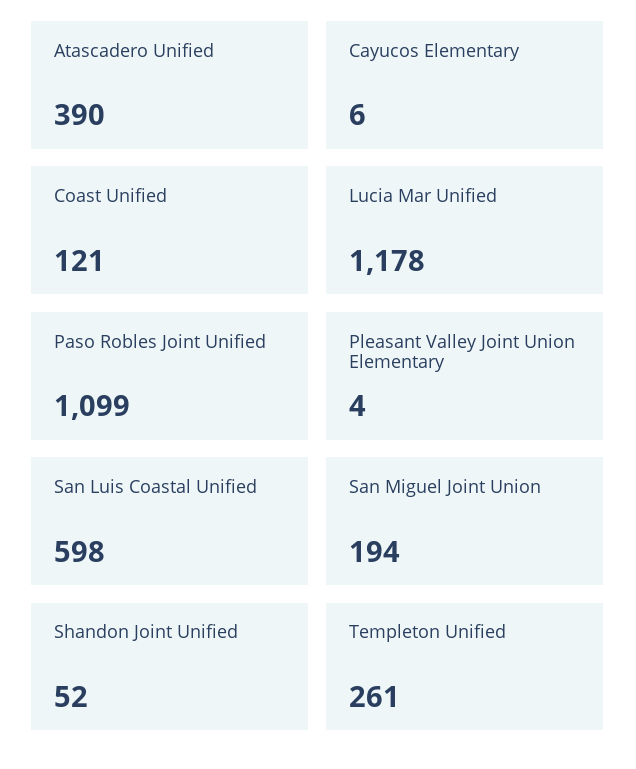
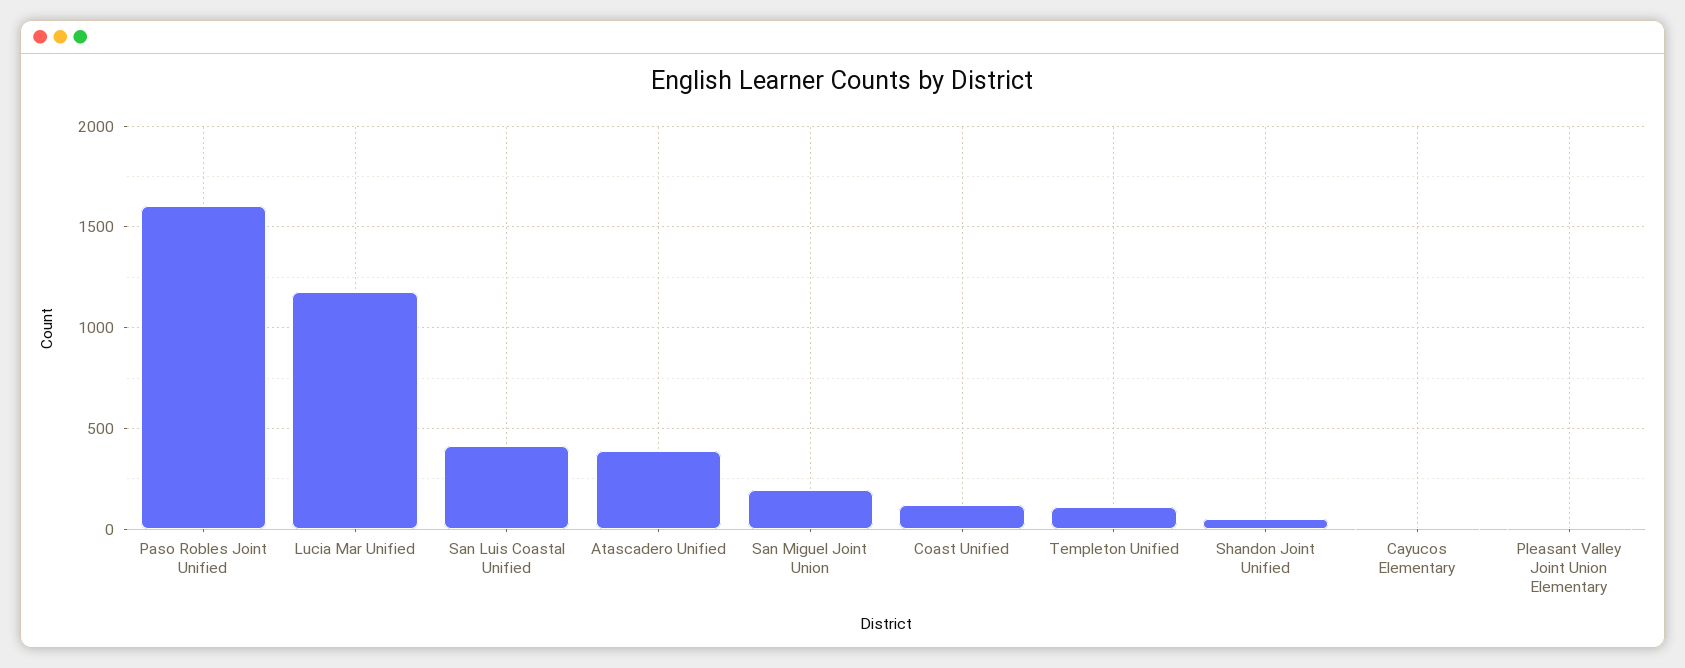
Paso Robles Joint Unified: 1099 -> 1600
San Luis Coastal Unified: 598 -> 400
Templeton Unified: 261 -> 100

